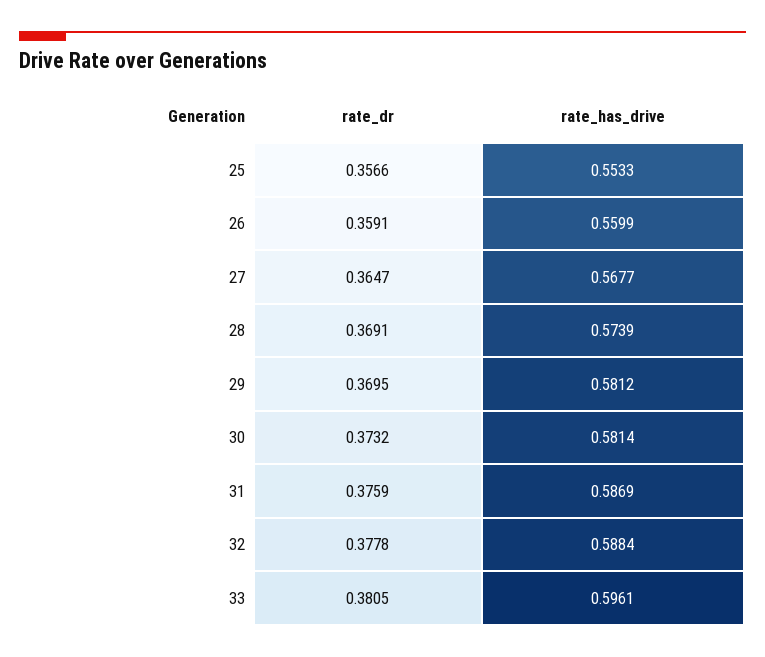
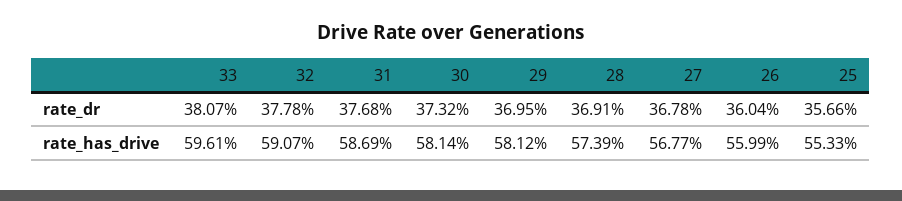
rate_dr, 26: 0.3591 -> 0.3604
rate_dr, 27: 0.3647 -> 0.3678
rate_dr, 31: 0.3759 -> 0.3768
rate_has_drive, 32: 0.5884 -> 0.5907
rate_dr, 33: 0.3805 -> 0.3807

